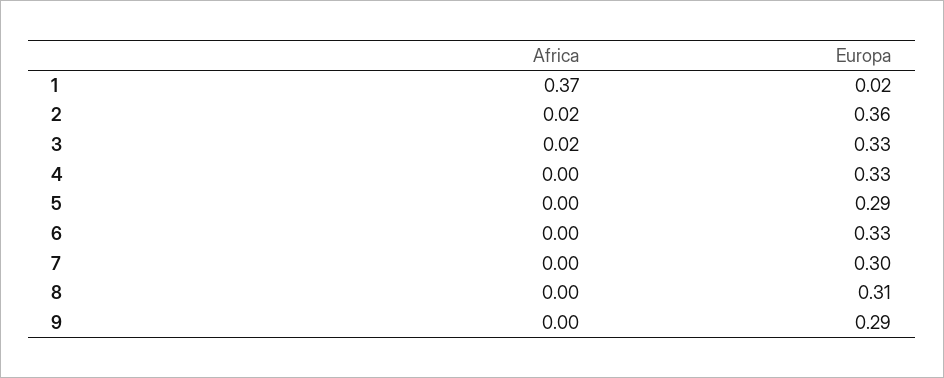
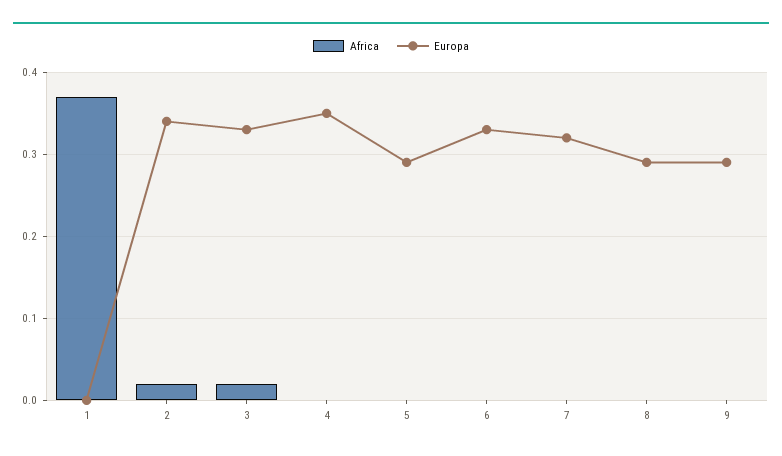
Europa, 1: 0.02 -> 0
Europa, 2: 0.36 -> 0.34
Europa, 4: 0.33 -> 0.35
Europa, 7: 0.3 -> 0.32
Europa, 8: 0.31 -> 0.29

